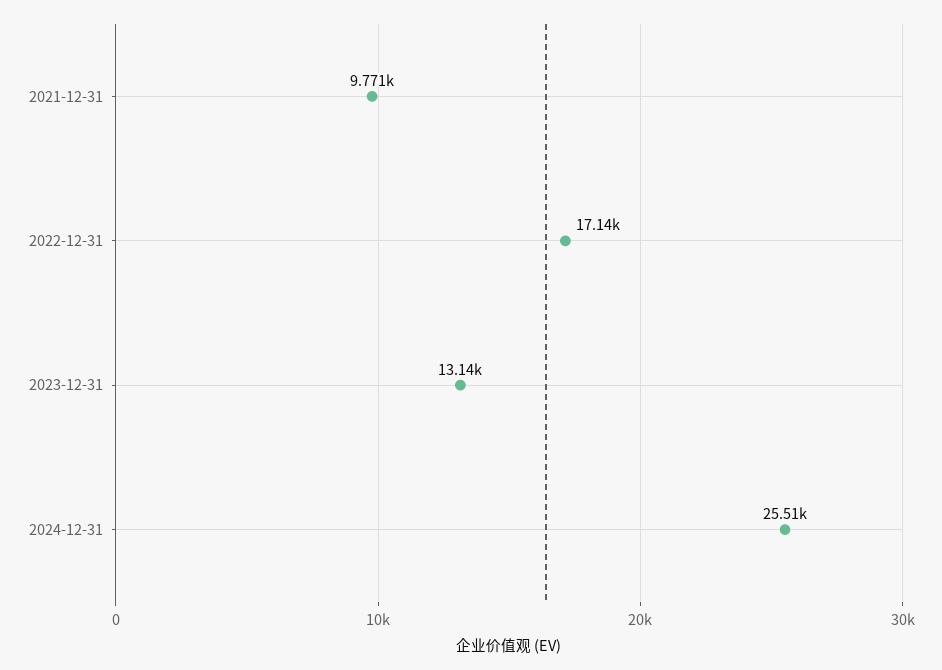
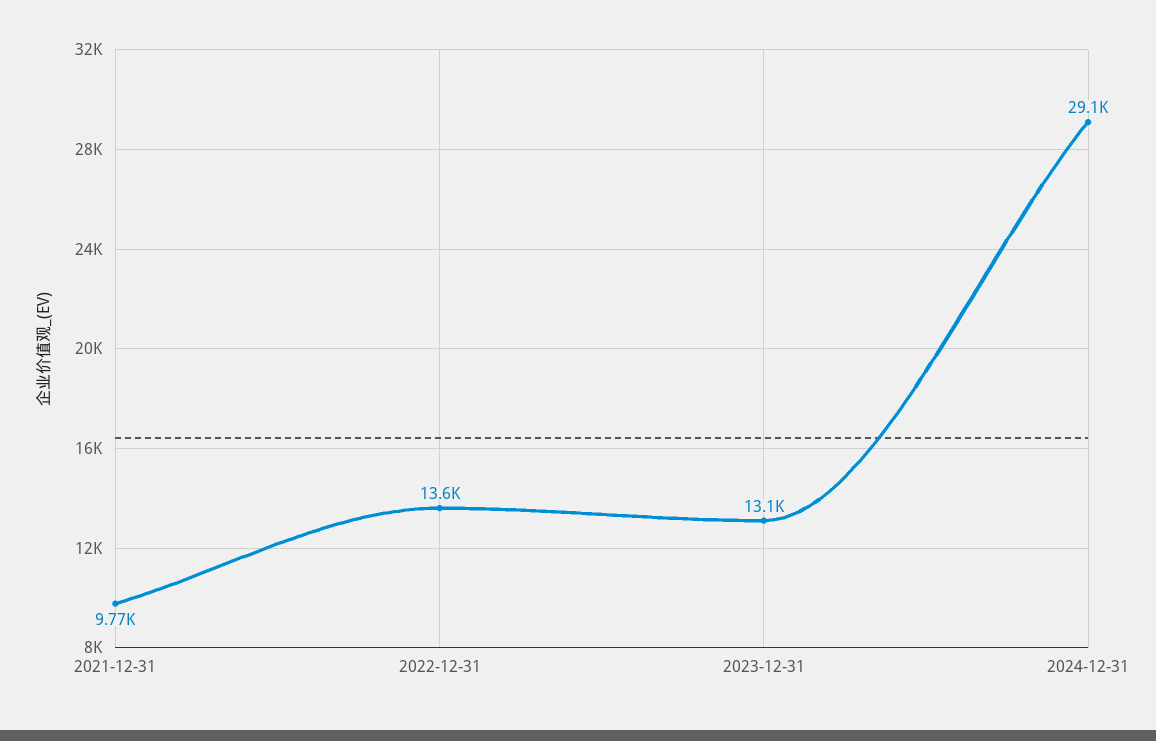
2022-12-31: 17140 -> 13600
2024-12-31: 25510 -> 29100

